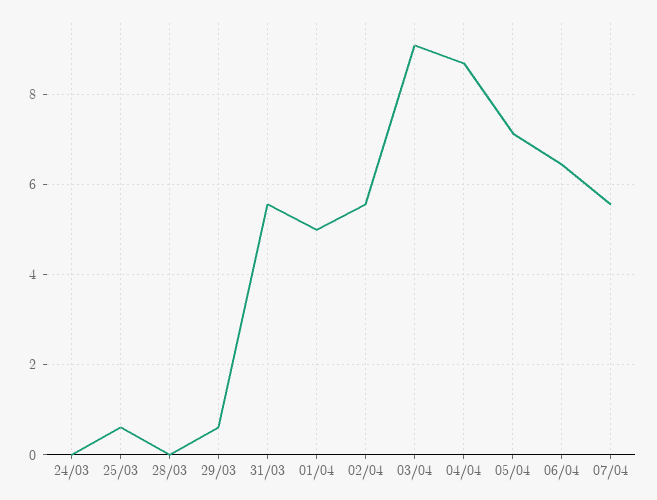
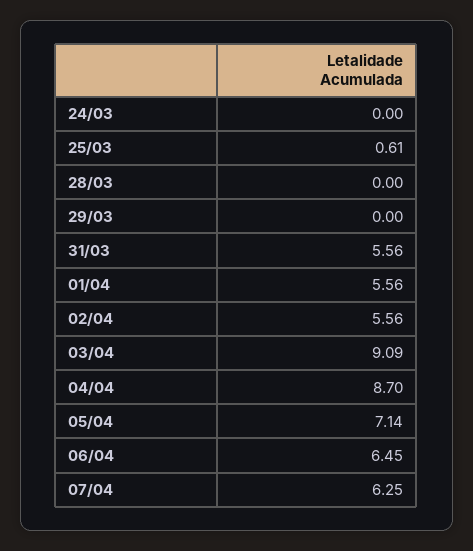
29/03: 0.6 -> 0
01/04: 5 -> 5.56
07/04: 5.6 -> 6.25

